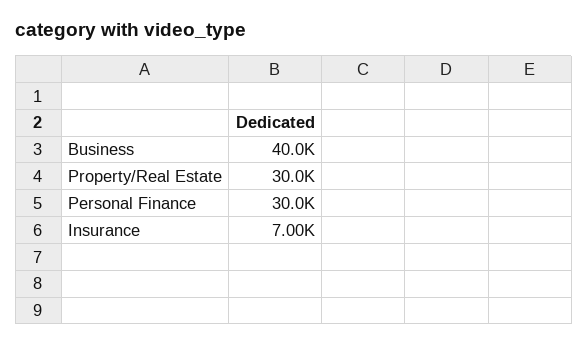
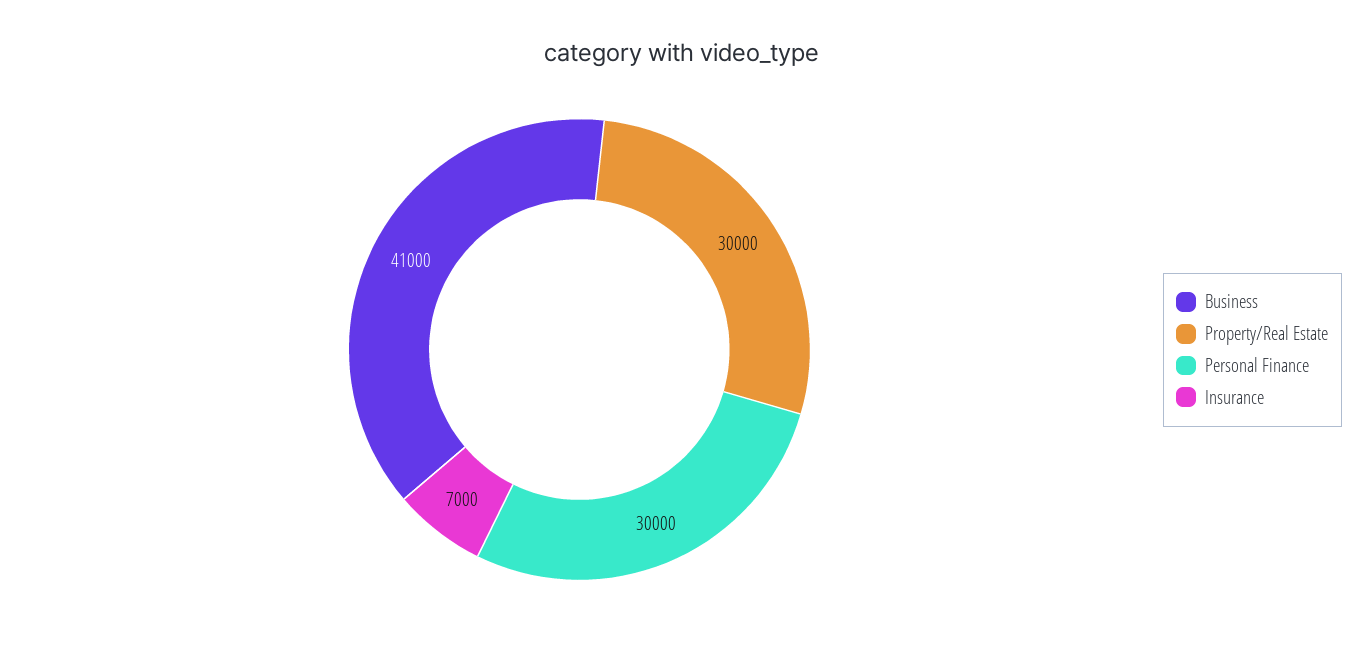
Business: 40000 -> 41000

